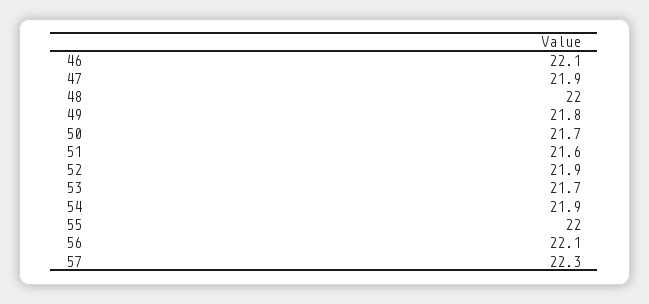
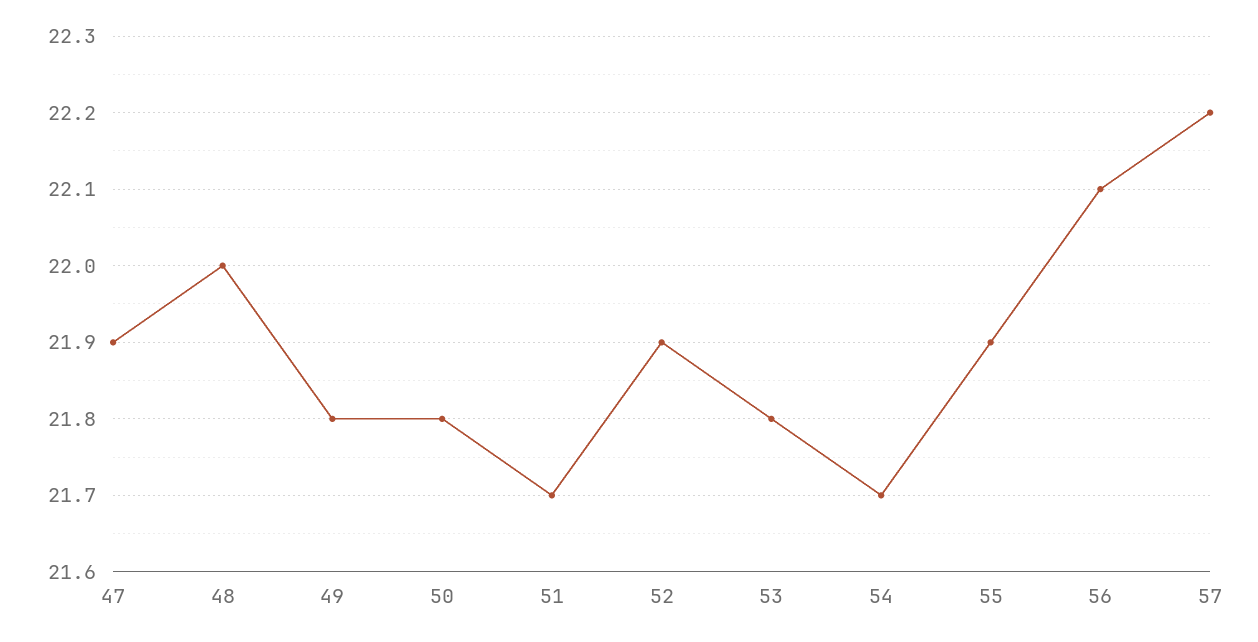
46: 22.1 -> none
50: 21.7 -> 21.8
51: 21.6 -> 21.7
53: 21.7 -> 21.8
54: 21.9 -> 21.7
55: 22 -> 21.9
57: 22.3 -> 22.2

